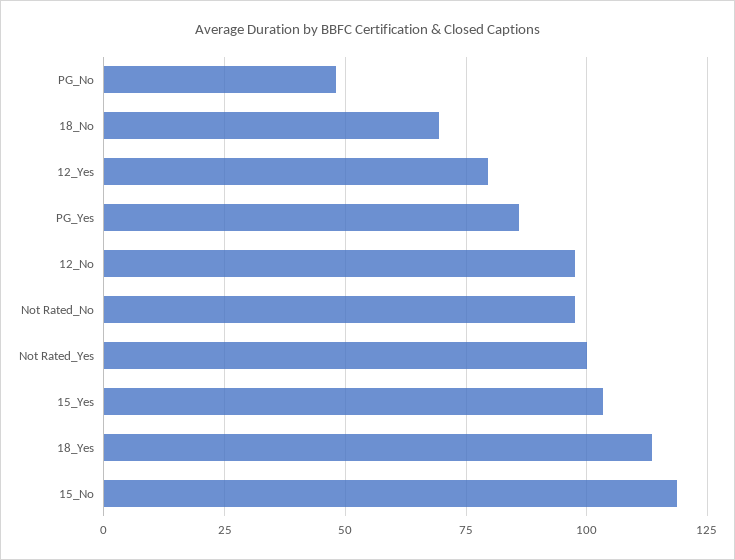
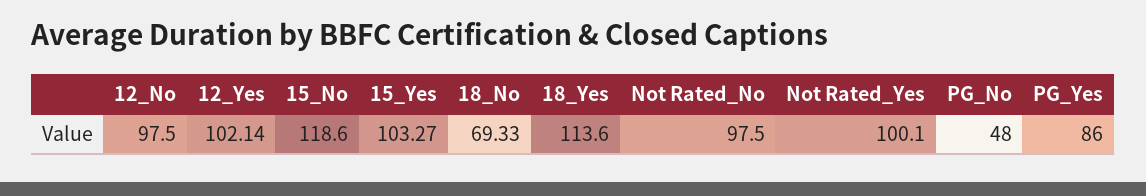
12_Yes: 80 -> 102.14

